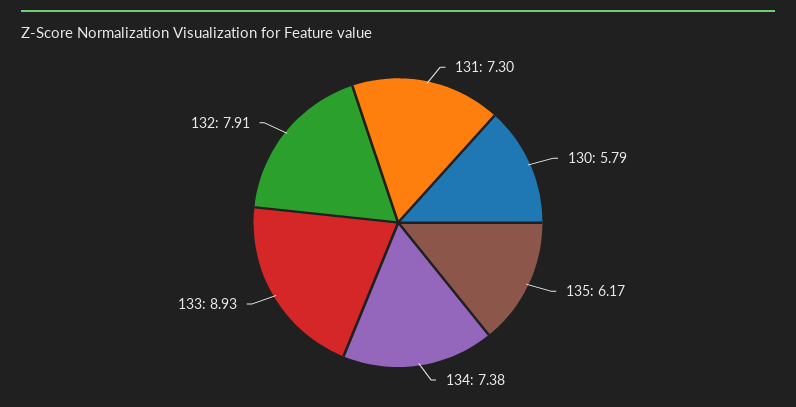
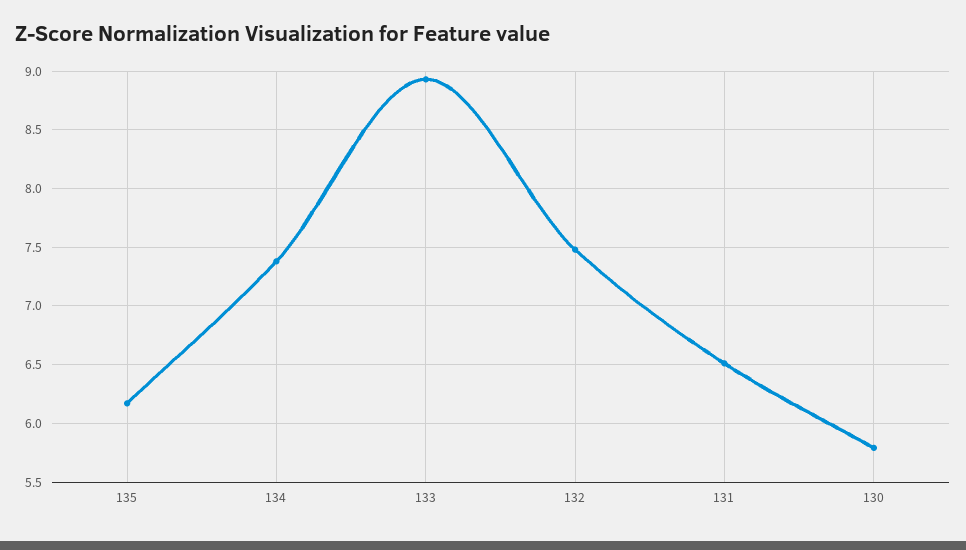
131: 7.3 -> 6.5
132: 7.91 -> 7.5

